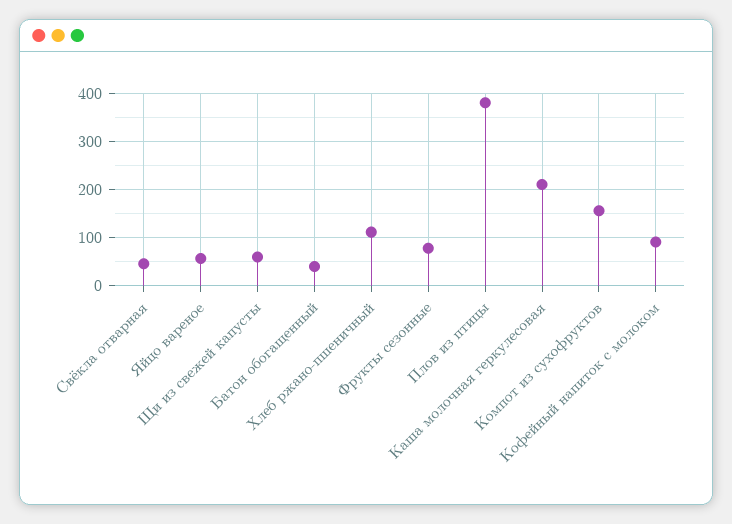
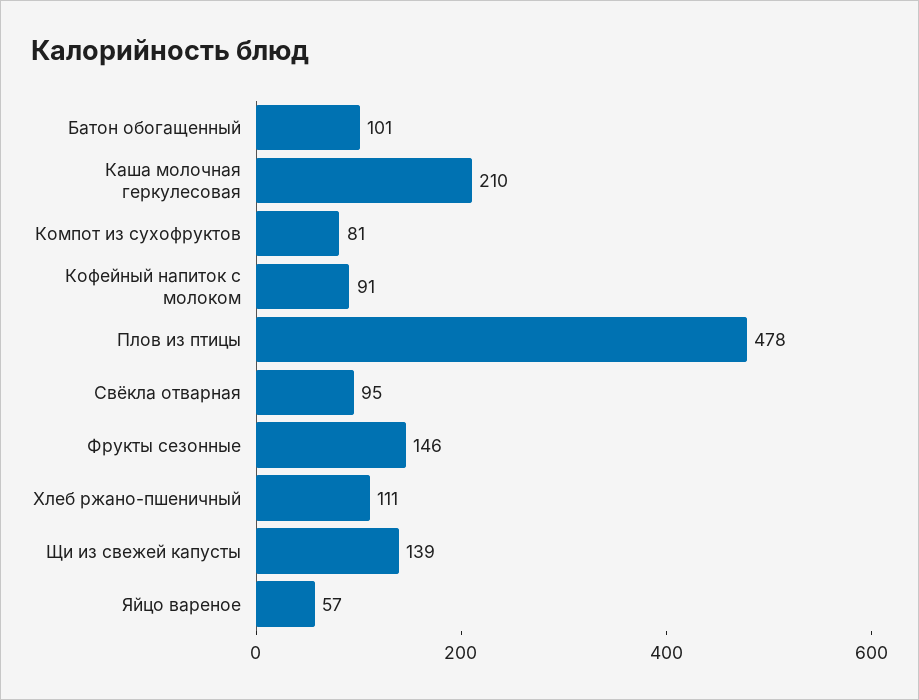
Свёкла отварная: 40 -> 95
Щи из свежей капусты: 60 -> 139
Батон обогащенный: 40 -> 101
Фрукты сезонные: 80 -> 146
Плов из птицы: 380 -> 478
Компот из сухофруктов: 160 -> 81

